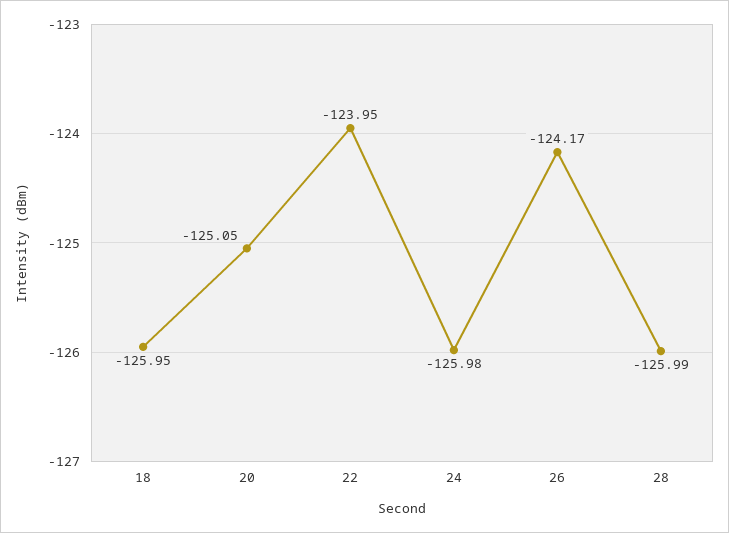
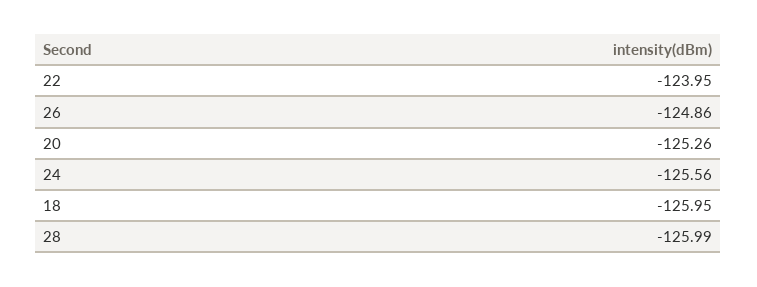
20: -125.05 -> -125.26
24: -125.98 -> -125.56
26: -124.17 -> -124.86

